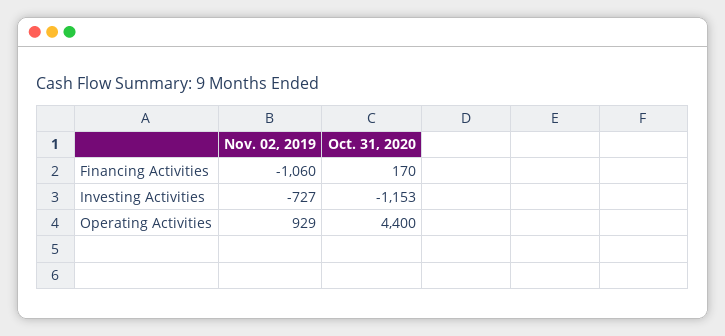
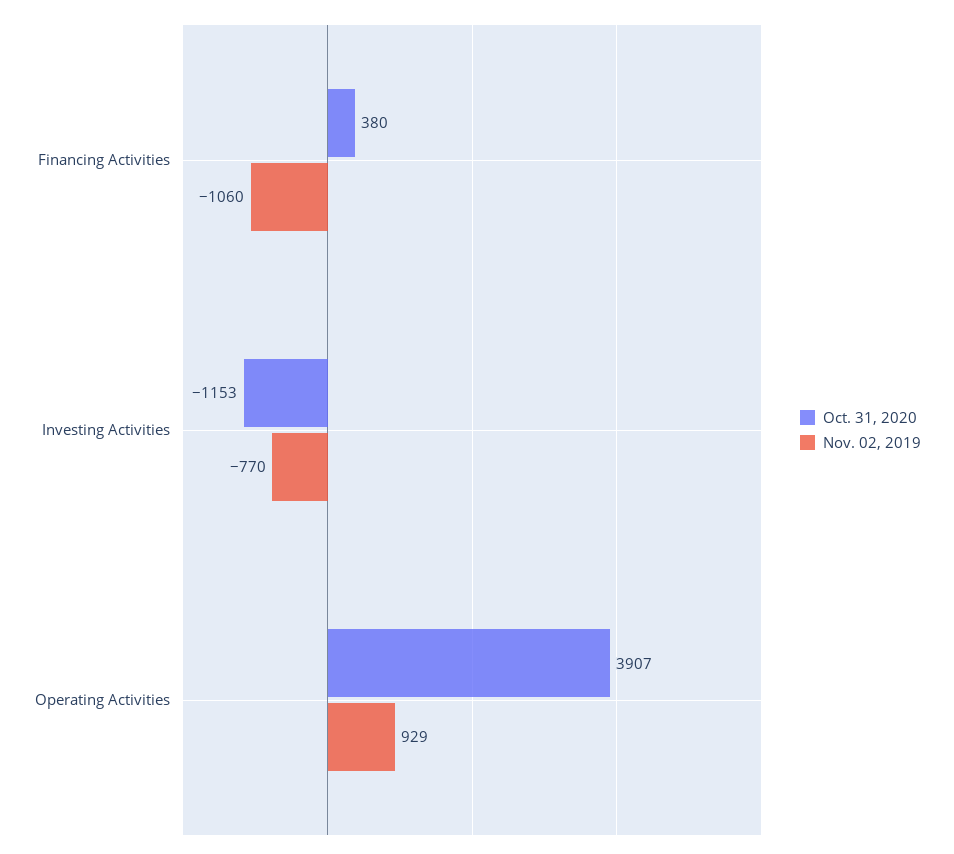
Oct. 31, 2020, Financing Activities: 170 -> 380
Nov. 02, 2019, Investing Activities: -727 -> -770
Oct. 31, 2020, Operating Activities: 4400 -> 3907

